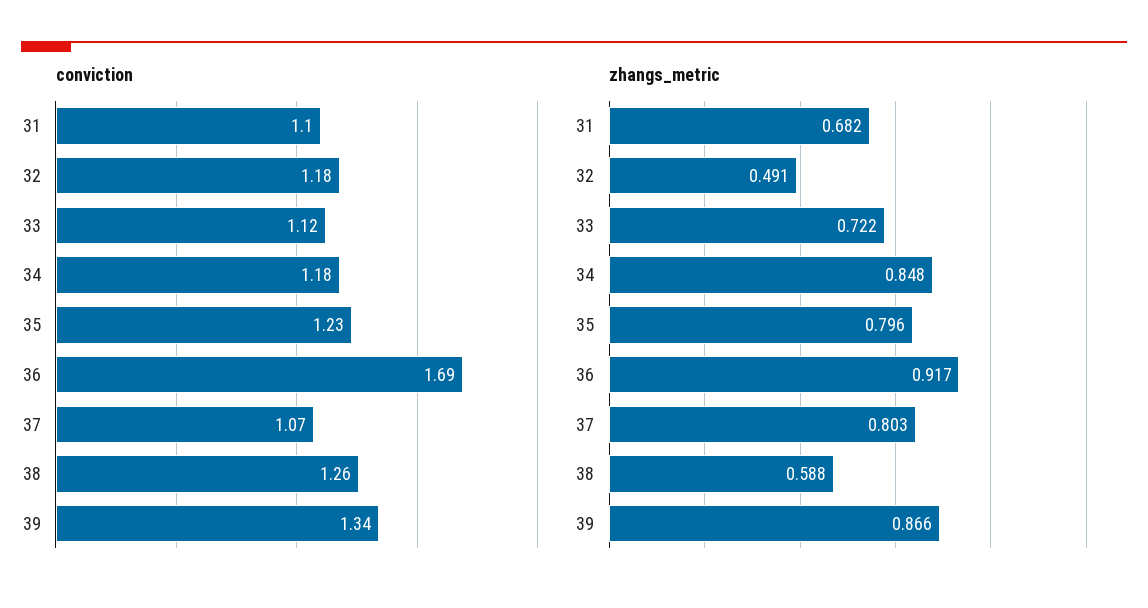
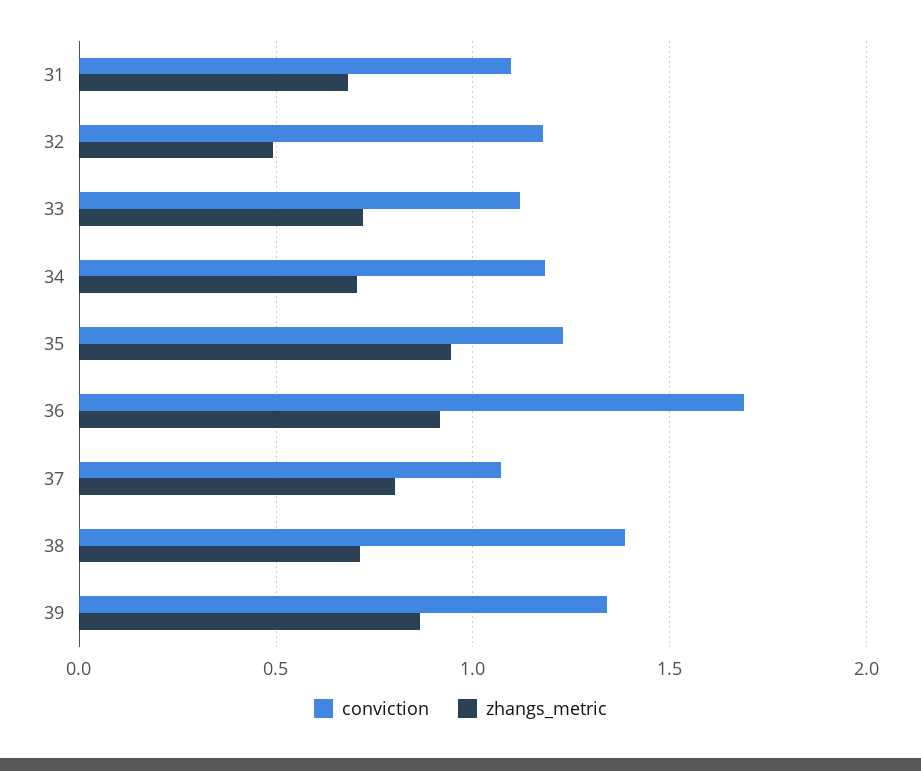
conviction, 38: 1.26 -> 1.4
zhangs_metric, 34: 0.848 -> 0.7
zhangs_metric, 35: 0.796 -> 0.95
zhangs_metric, 38: 0.588 -> 0.7

